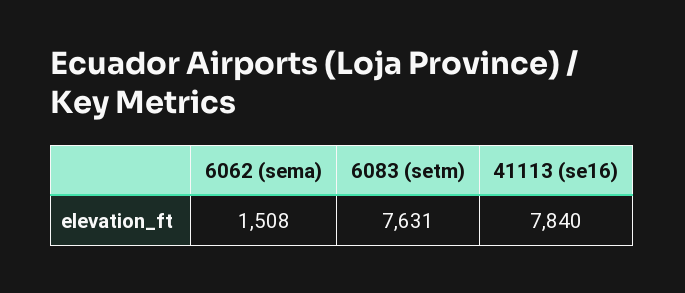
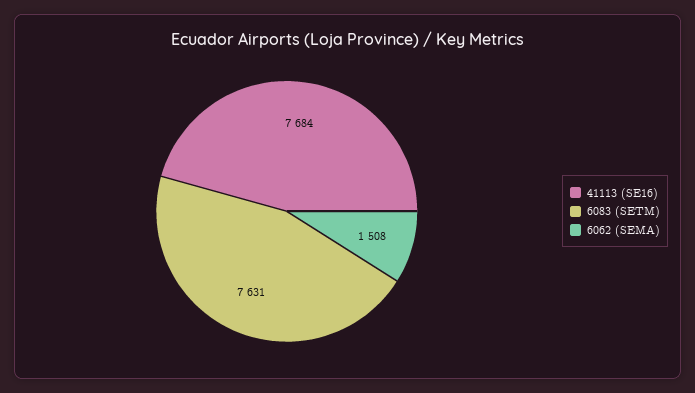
41113 (se16): 7840 -> 7684

